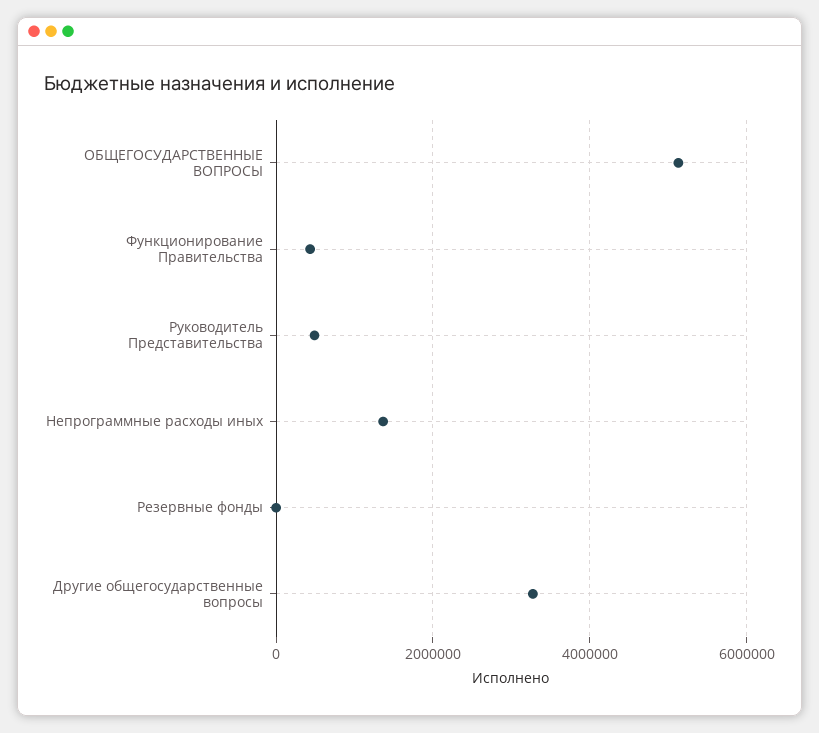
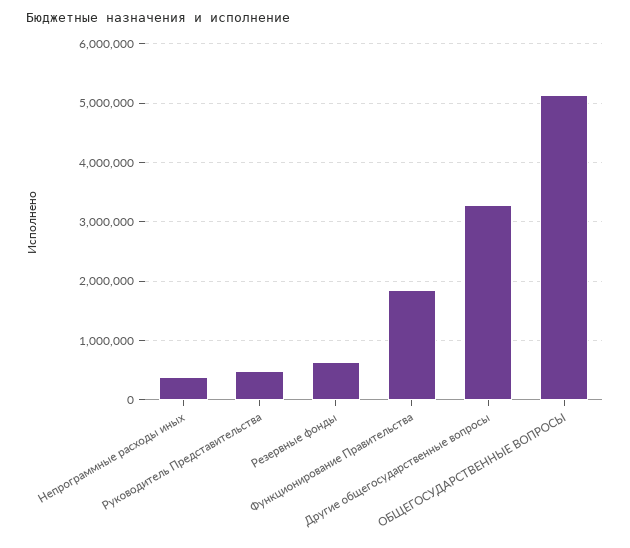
Функционирование Правительства: 400000 -> 1800000
Непрограммные расходы иных: 1400000 -> 400000
Резервные фонды: 0 -> 600000

